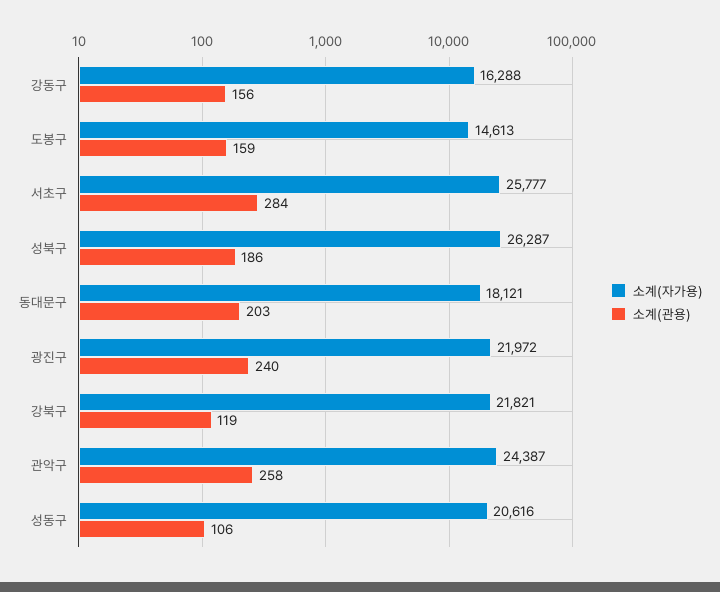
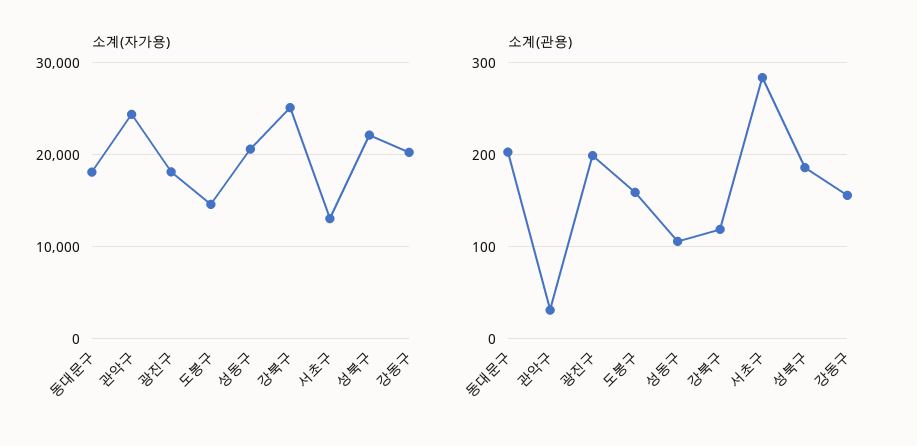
소계(자가용), 강동구: 16288 -> 20000
소계(자가용), 서초구: 25777 -> 13000
소계(자가용), 성북구: 26287 -> 22000
소계(자가용), 광진구: 21972 -> 18000
소계(관용), 광진구: 240 -> 200
소계(자가용), 강북구: 21821 -> 25000
소계(관용), 관악구: 258 -> 30

